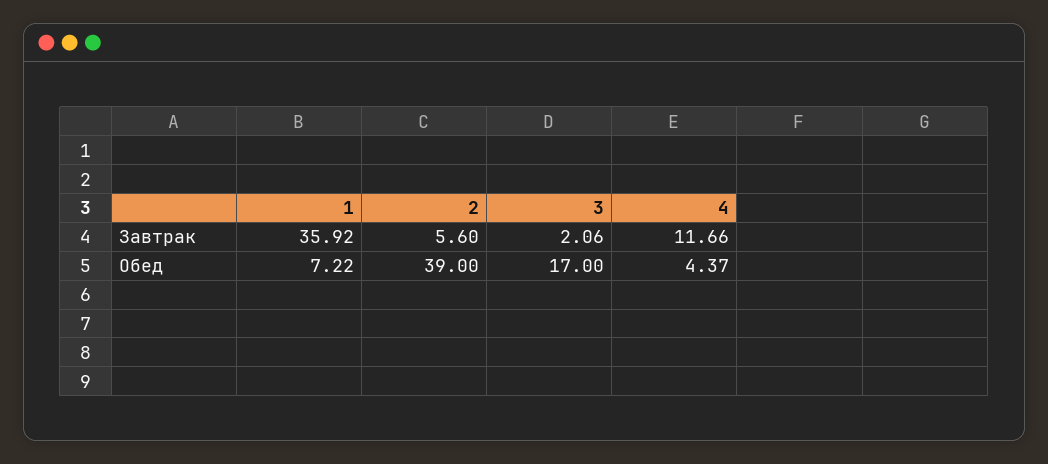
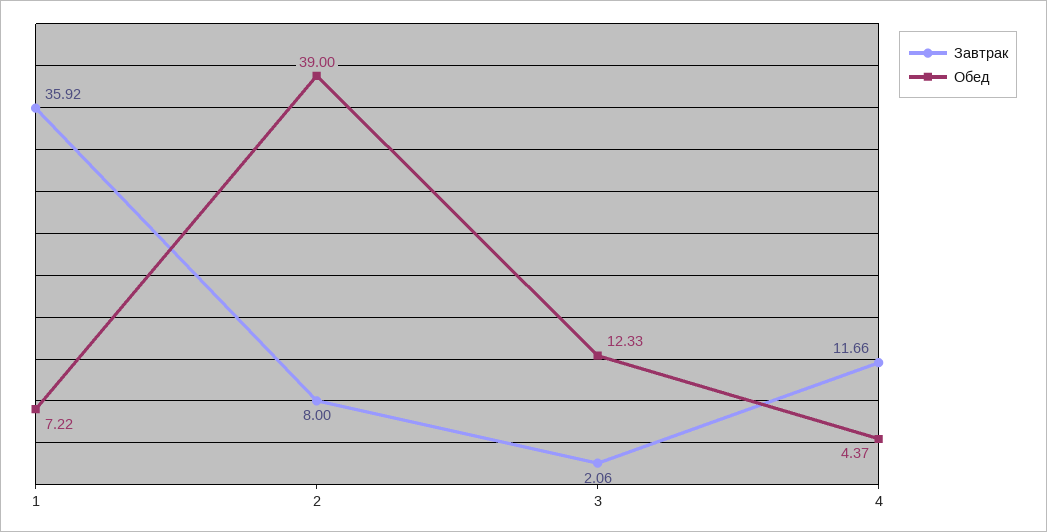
Завтрак, 2: 5.6 -> 8
Обед, 3: 17 -> 12.33

